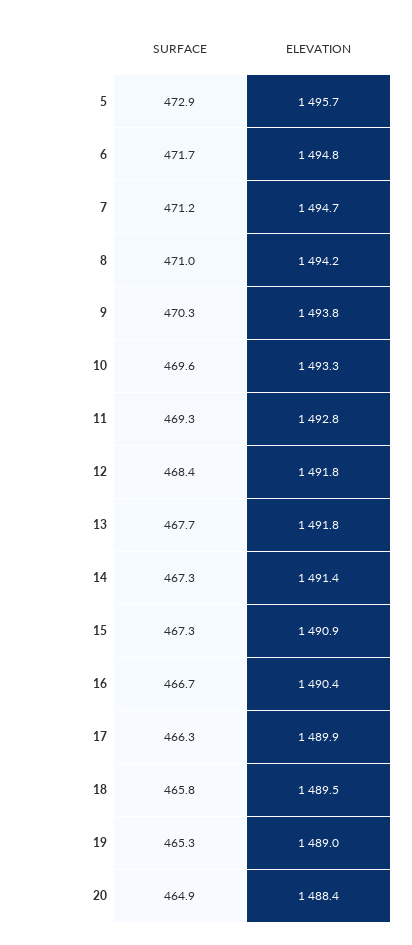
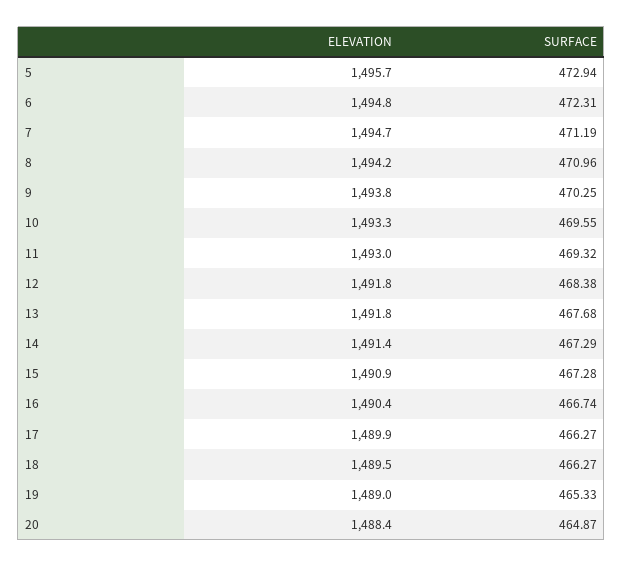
SURFACE, 6: 471.7 -> 472.31
ELEVATION, 11: 1492.8 -> 1493
SURFACE, 18: 465.8 -> 466.27

